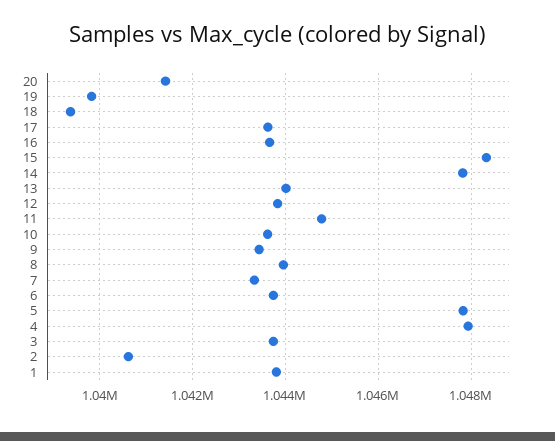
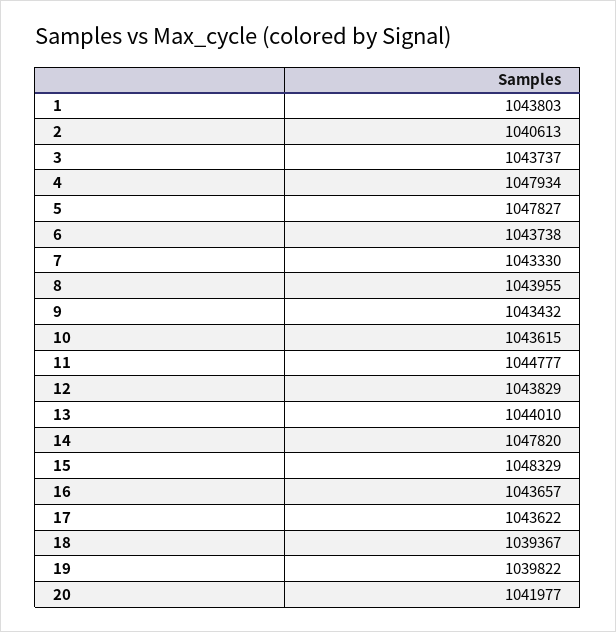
20: 1041400 -> 1041977

